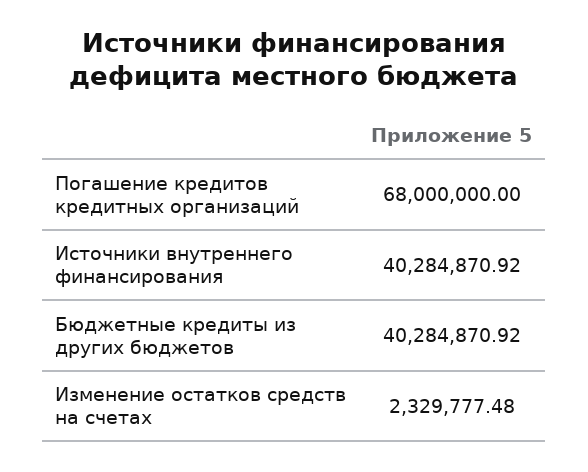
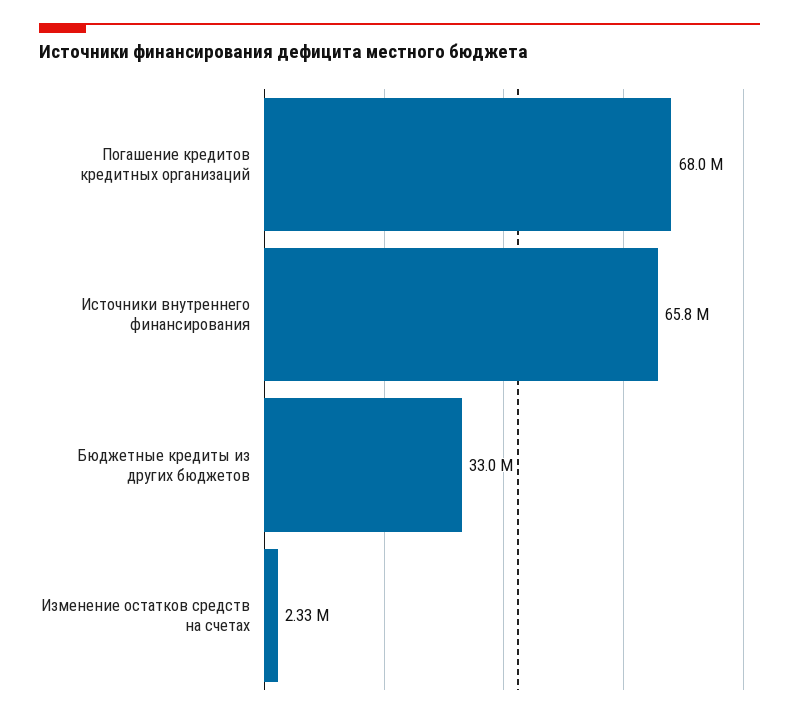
Источники внутреннего финансирования: 40284870.92 -> 65800000
Бюджетные кредиты из других бюджетов: 40284870.92 -> 33000000

